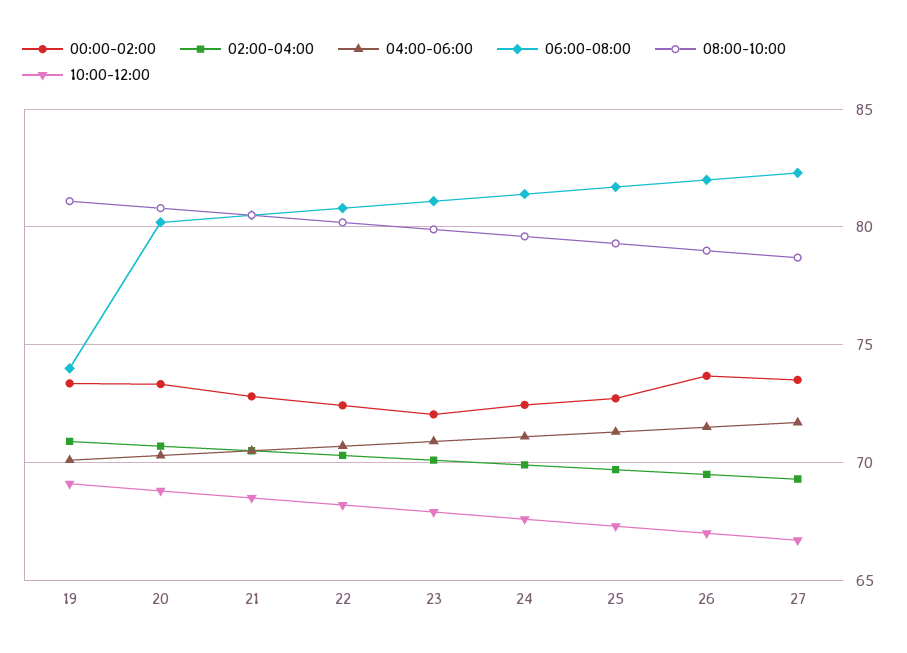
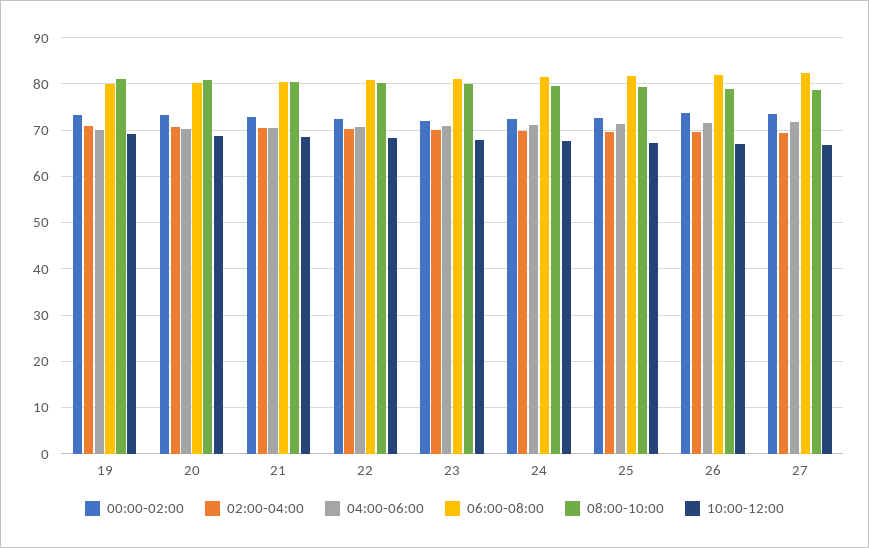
06:00-08:00, 19: 74 -> 80

